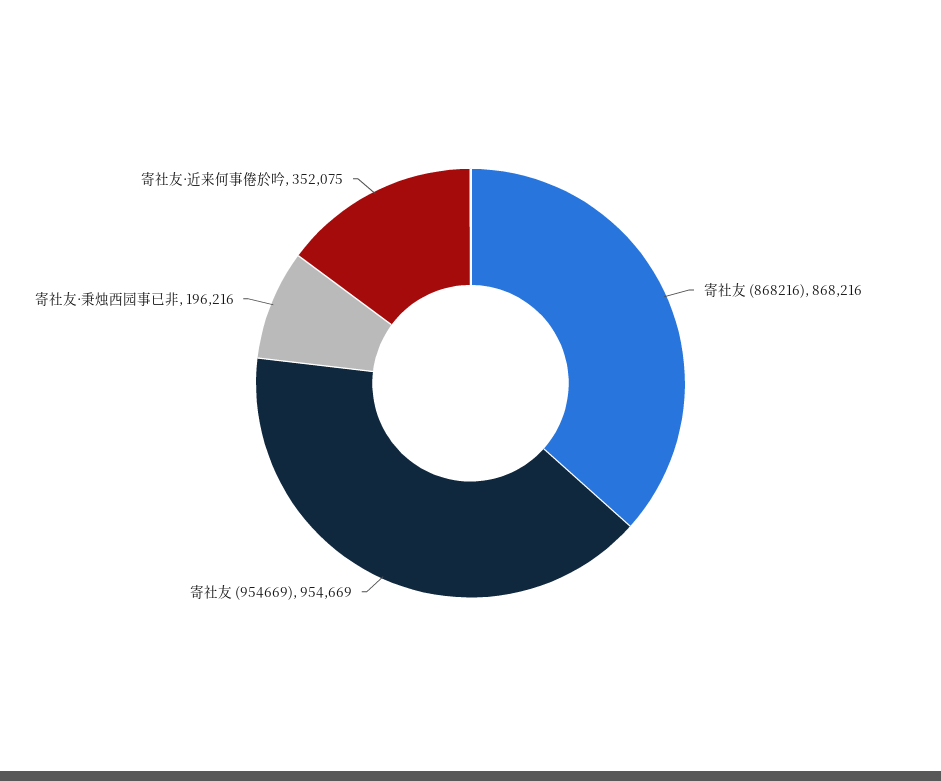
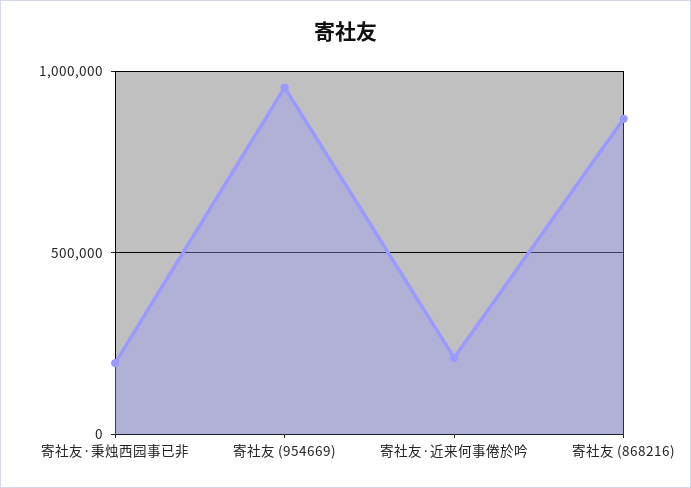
寄社友·近来何事倦於吟: 352075 -> 200000

